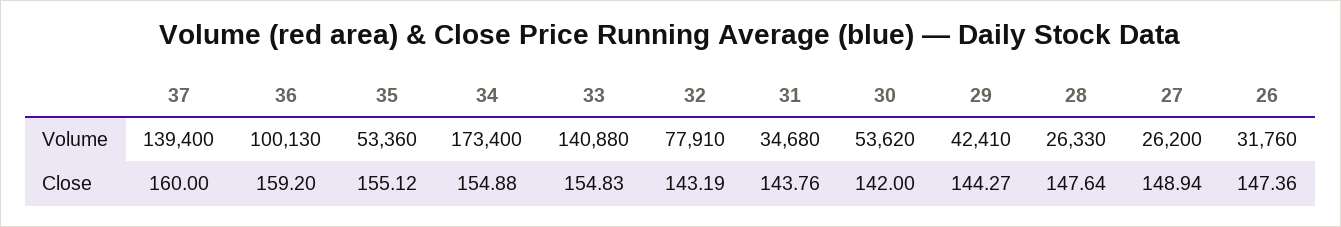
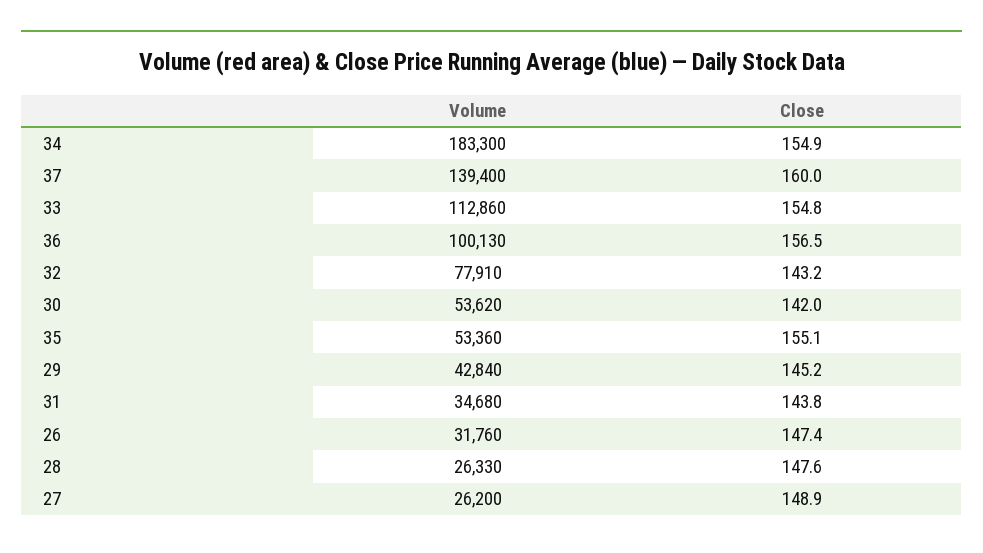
34, Volume: 173400 -> 183300
33, Volume: 140880 -> 112860
29, Volume: 42410 -> 42840
36, Close: 159.2 -> 156.5
29, Close: 144.27 -> 145.2

